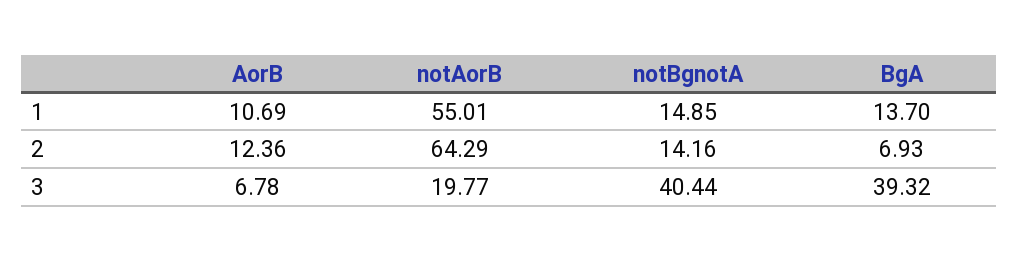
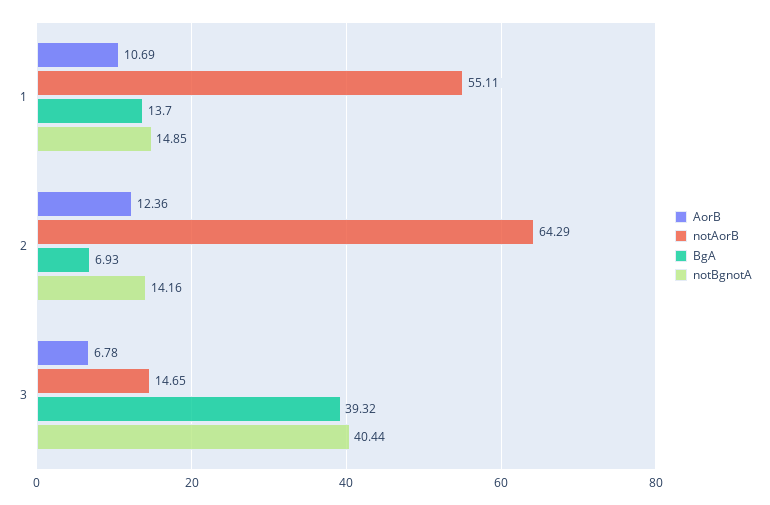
notAorB, 1: 55.01 -> 55.11
notAorB, 3: 19.77 -> 14.65

